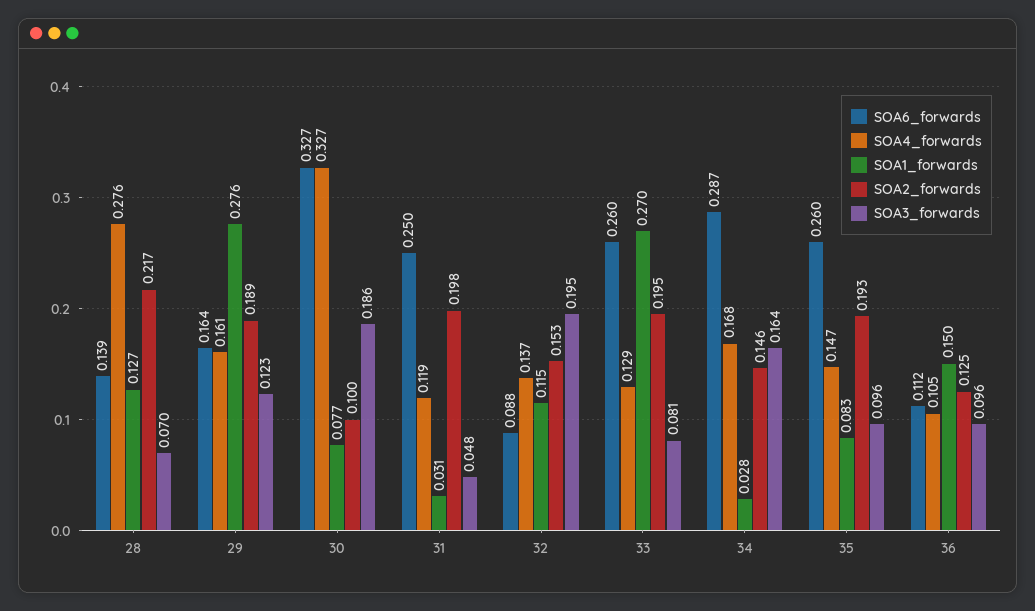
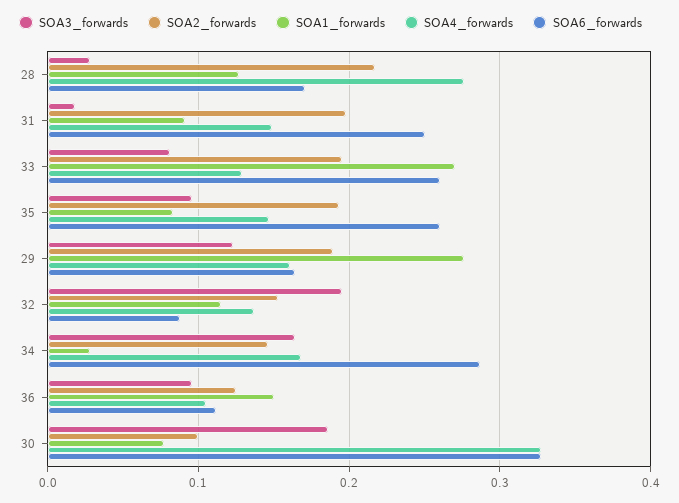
SOA6_forwards, 28: 0.139 -> 0.17
SOA3_forwards, 28: 0.07 -> 0.03
SOA4_forwards, 31: 0.119 -> 0.15
SOA1_forwards, 31: 0.031 -> 0.09
SOA3_forwards, 31: 0.048 -> 0.02

